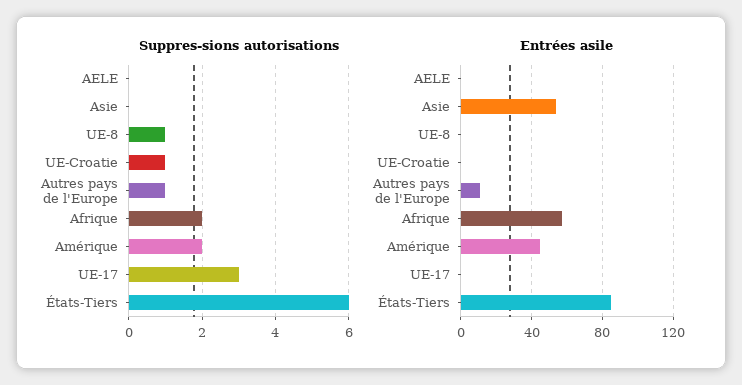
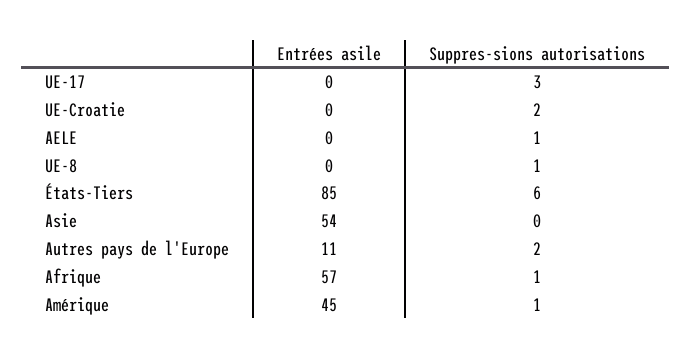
Suppres-sions autorisations, AELE: 0 -> 1
Suppres-sions autorisations, UE-Croatie: 1 -> 2
Suppres-sions autorisations, Autres pays de l'Europe: 1 -> 2
Suppres-sions autorisations, Afrique: 2 -> 1
Suppres-sions autorisations, Amérique: 2 -> 1

